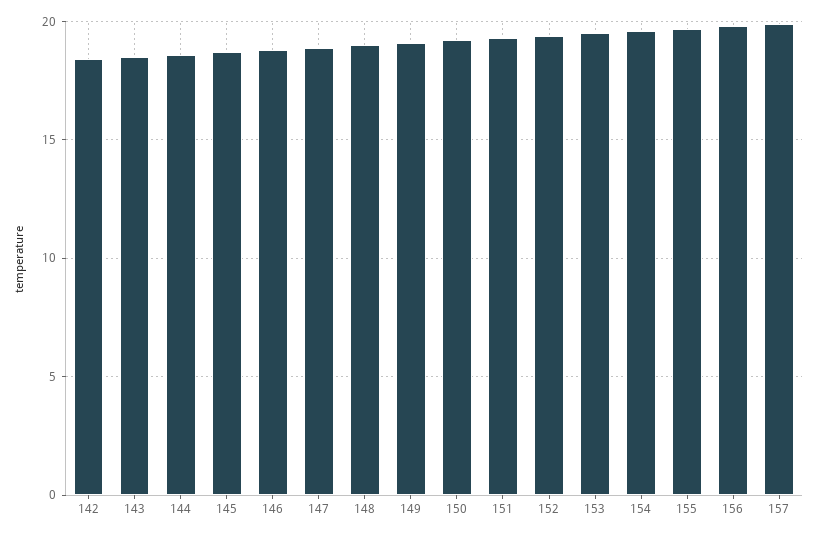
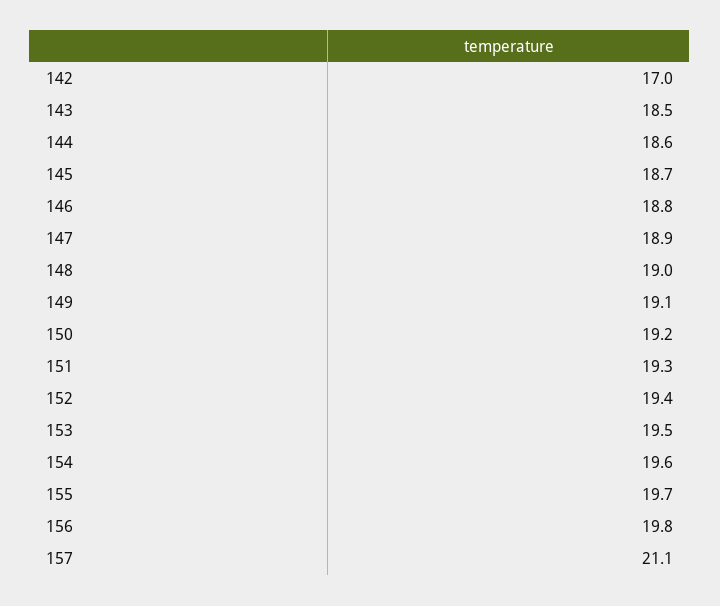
142: 18.5 -> 17
157: 20 -> 21.1

